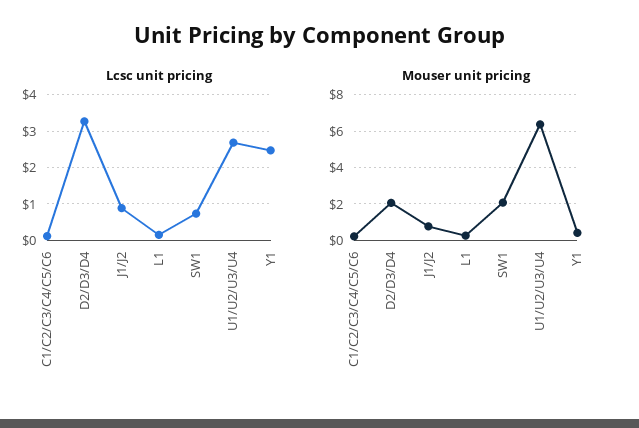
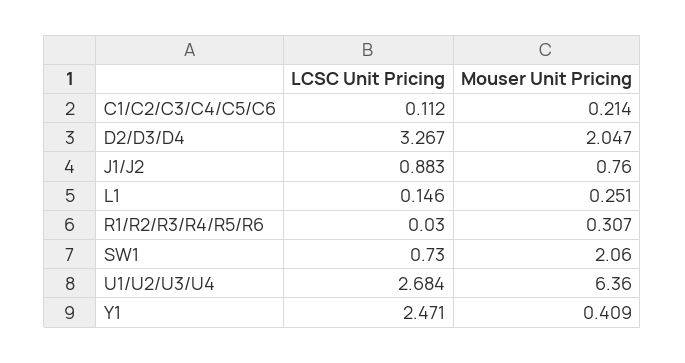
Lcsc unit pricing, R1/R2/R3/R4/R5/R6: none -> 0.03
Mouser unit pricing, R1/R2/R3/R4/R5/R6: none -> 0.307

